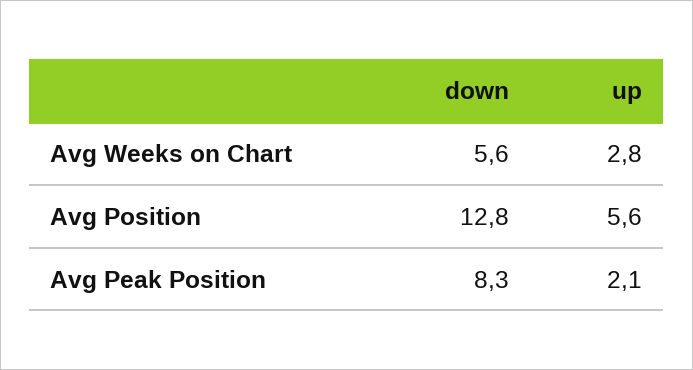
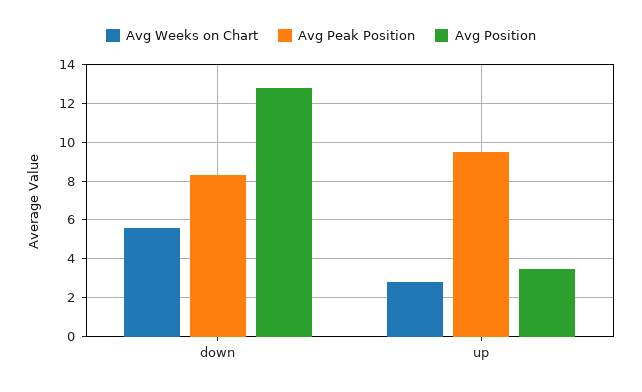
Avg Position, up: 5.6 -> 3.5
Avg Peak Position, up: 2.1 -> 9.5

